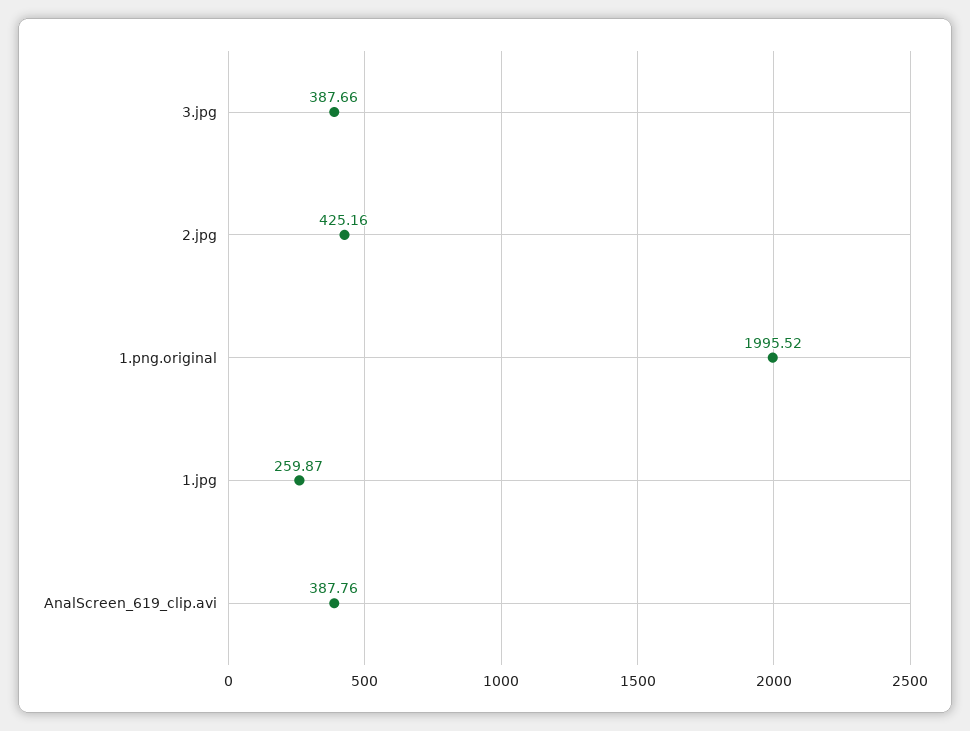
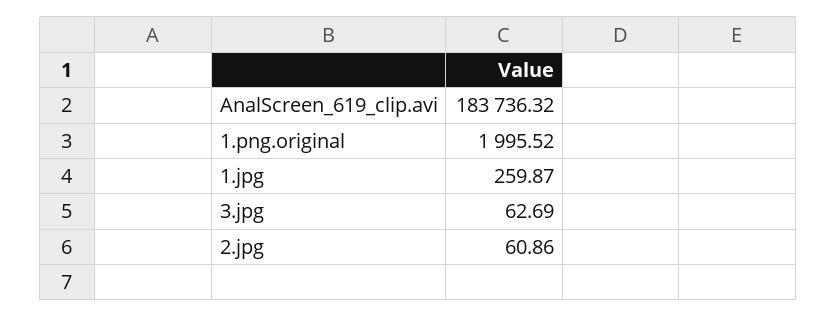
3.jpg: 387.66 -> 62.69
2.jpg: 425.16 -> 60.86
AnalScreen_619_clip.avi: 387.76 -> 183736.32

